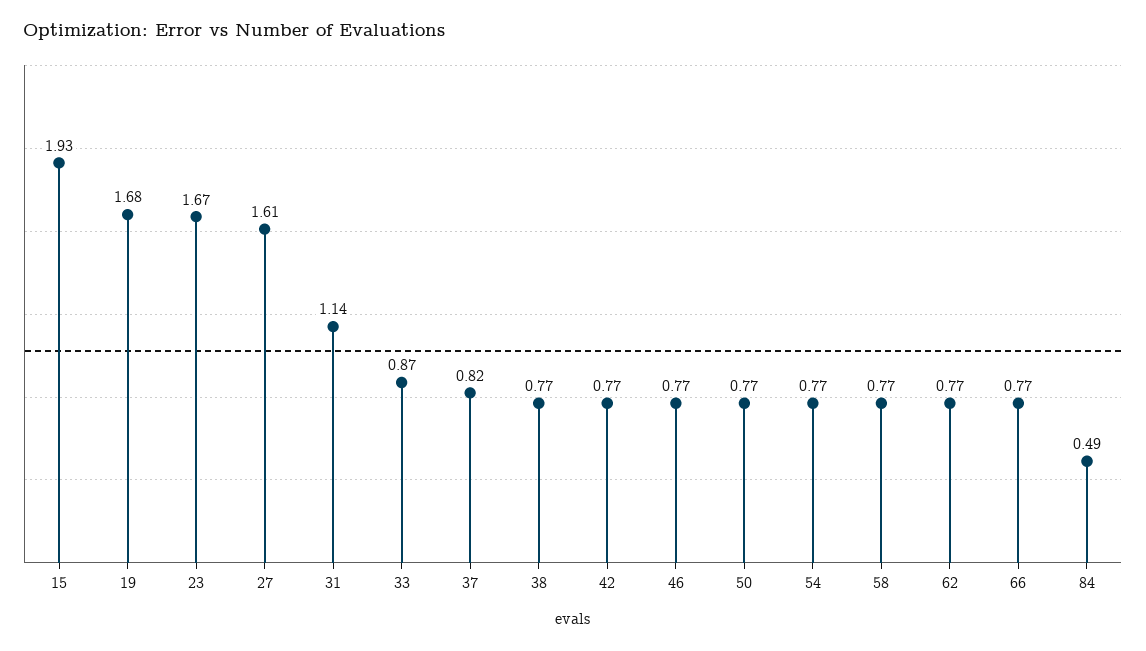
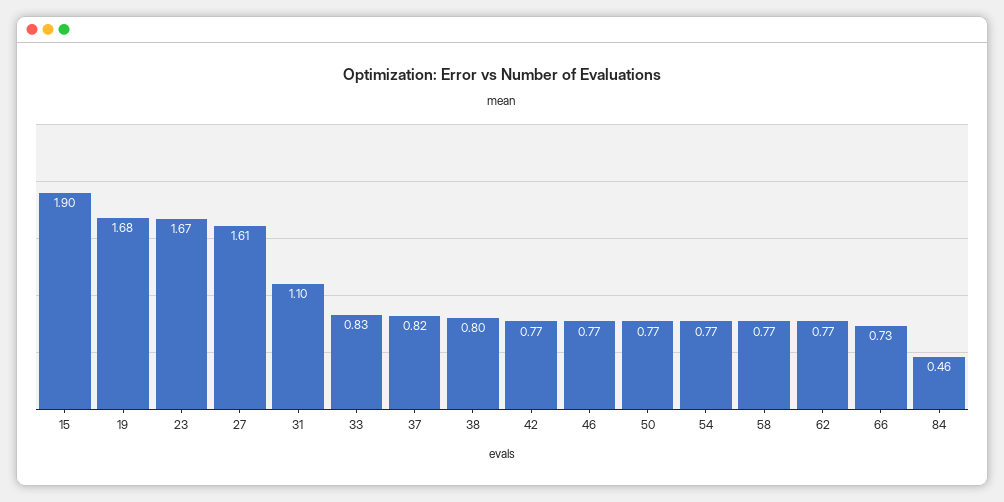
15: 1.93 -> 1.9
31: 1.14 -> 1.1
33: 0.87 -> 0.83
38: 0.77 -> 0.8
66: 0.77 -> 0.73
84: 0.49 -> 0.46

